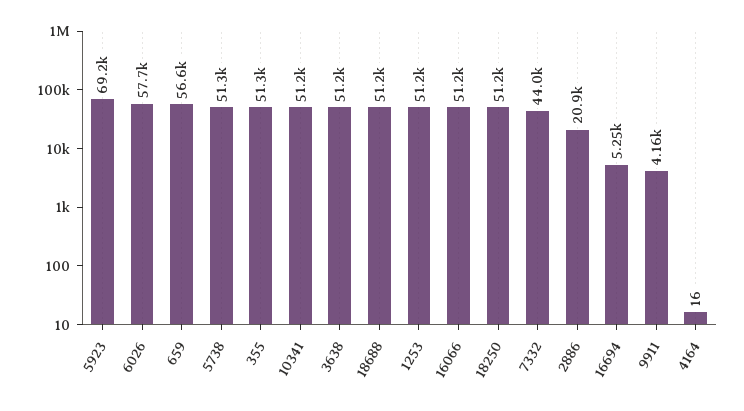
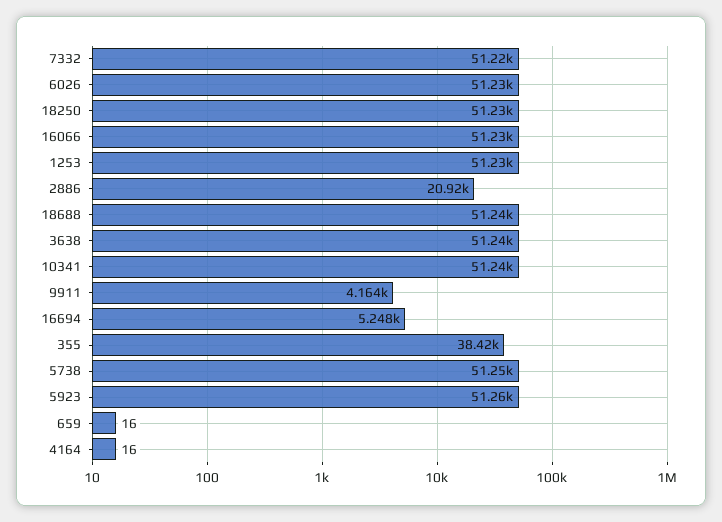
5923: 69200 -> 51260
6026: 57700 -> 51230
659: 56600 -> 16
355: 51300 -> 38420
7332: 44000 -> 51220

